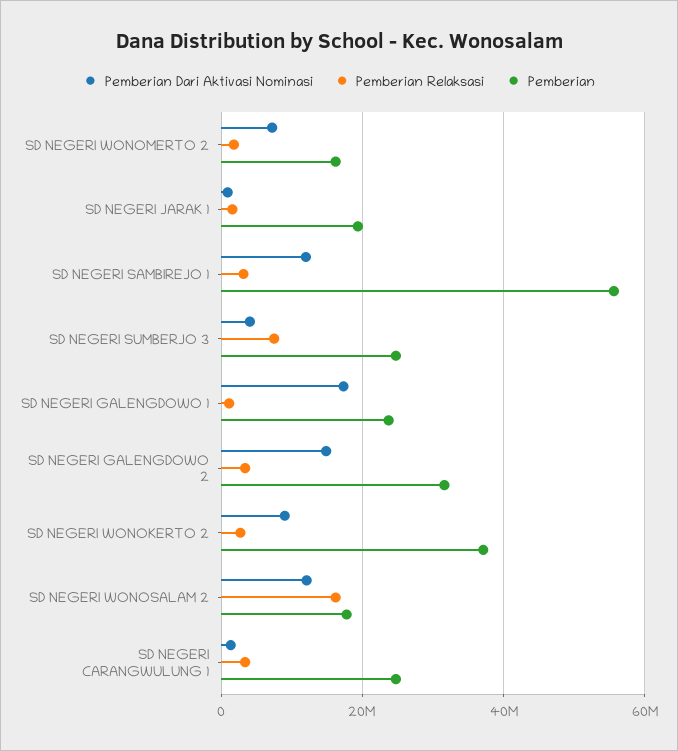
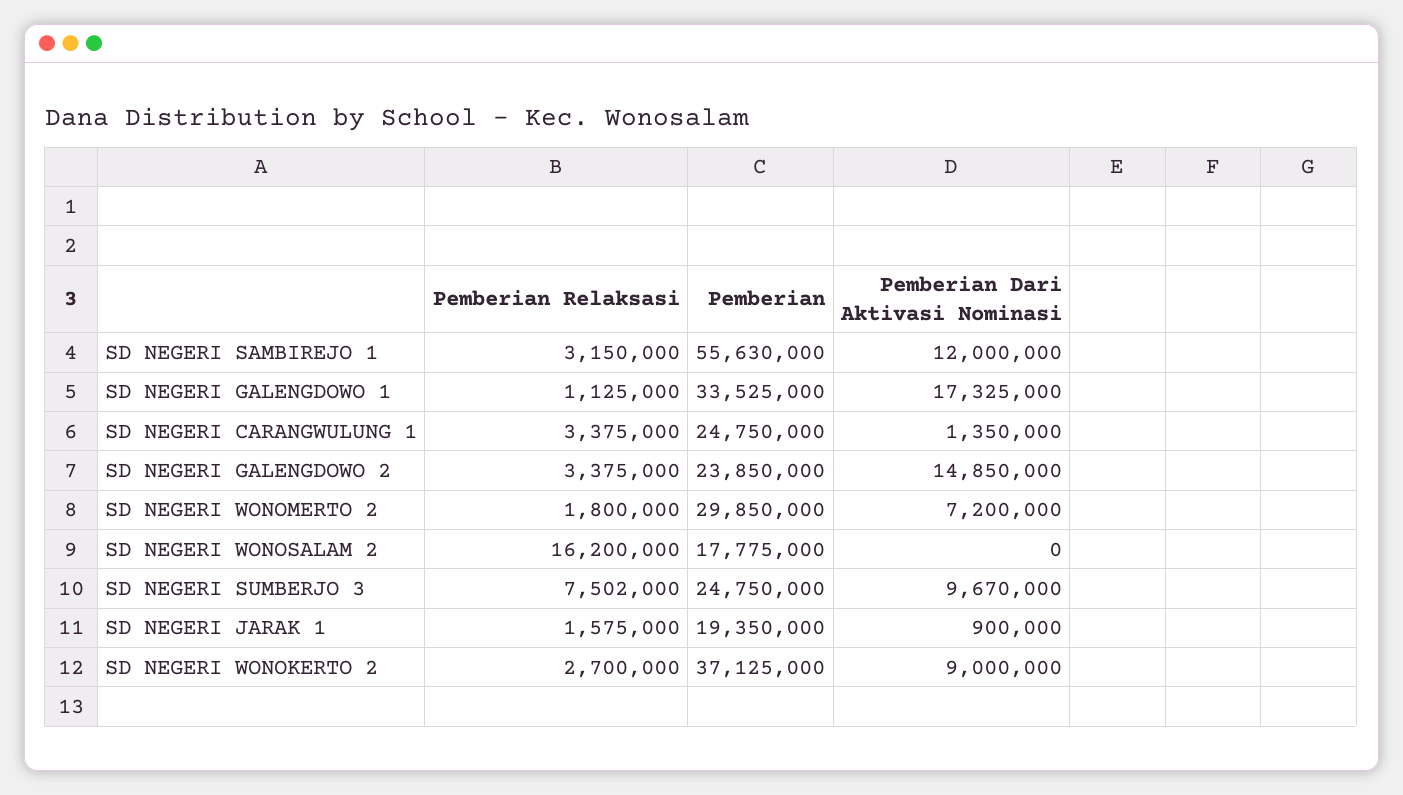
Pemberian, SD NEGERI WONOMERTO 2: 16000000 -> 29850000
Pemberian Dari Aktivasi Nominasi, SD NEGERI SUMBERJO 3: 4000000 -> 9670000
Pemberian, SD NEGERI GALENGDOWO 1: 24000000 -> 33525000
Pemberian, SD NEGERI GALENGDOWO 2: 32000000 -> 23850000
Pemberian Dari Aktivasi Nominasi, SD NEGERI WONOSALAM 2: 12000000 -> 0

